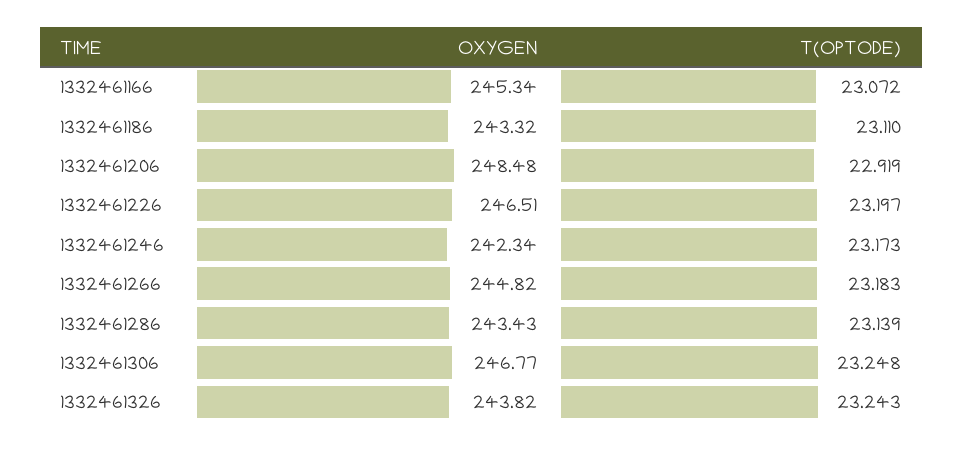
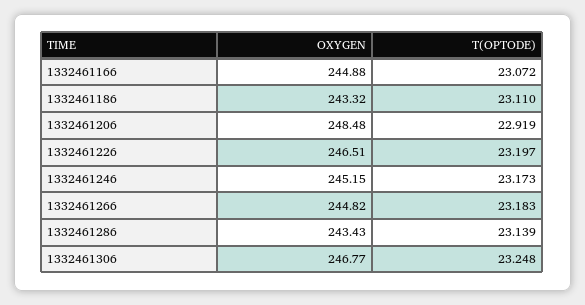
OXYGEN, 1332461166: 245.34 -> 244.88
OXYGEN, 1332461246: 242.34 -> 245.15
OXYGEN, 1332461326: 243.82 -> none
T(OPTODE), 1332461326: 23.243 -> none

